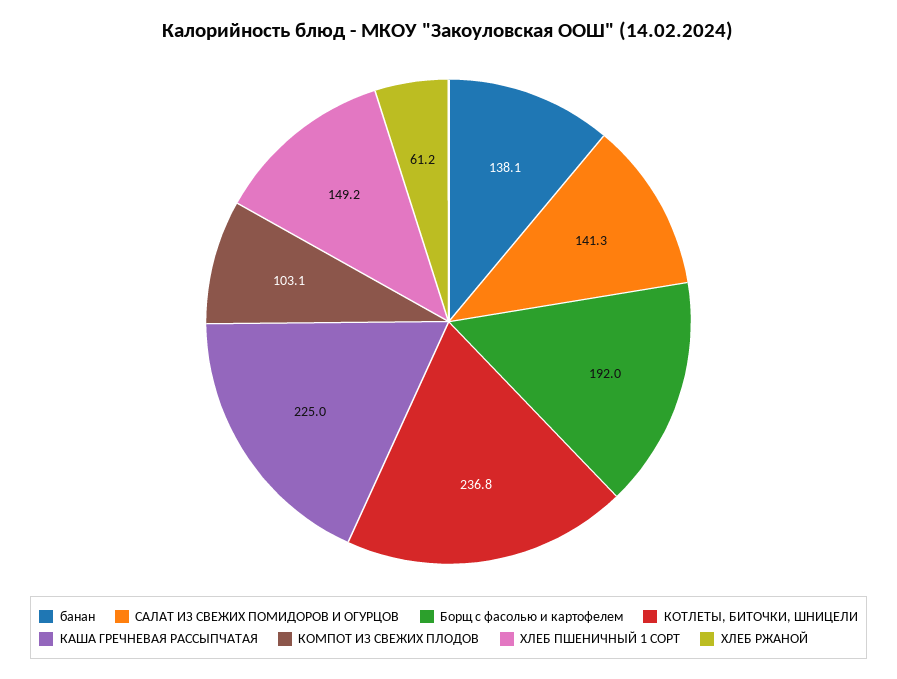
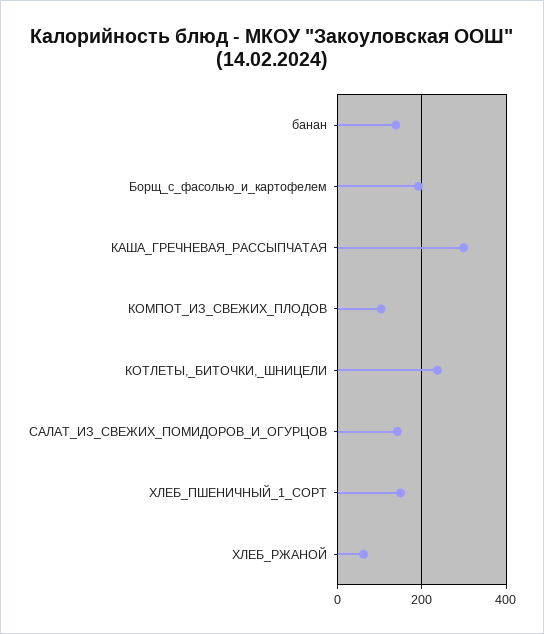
КАША ГРЕЧНЕВАЯ РАССЫПЧАТАЯ: 225 -> 300

